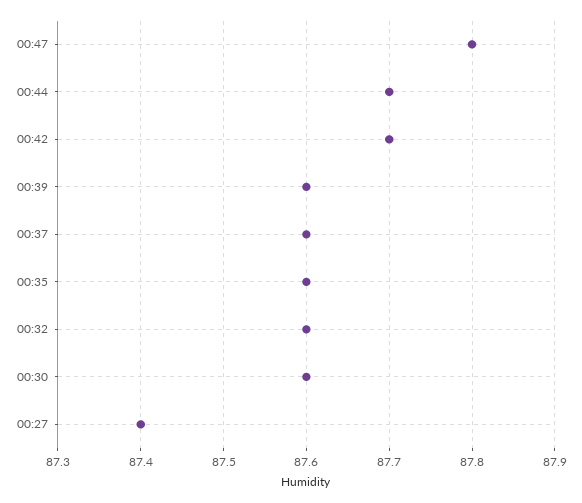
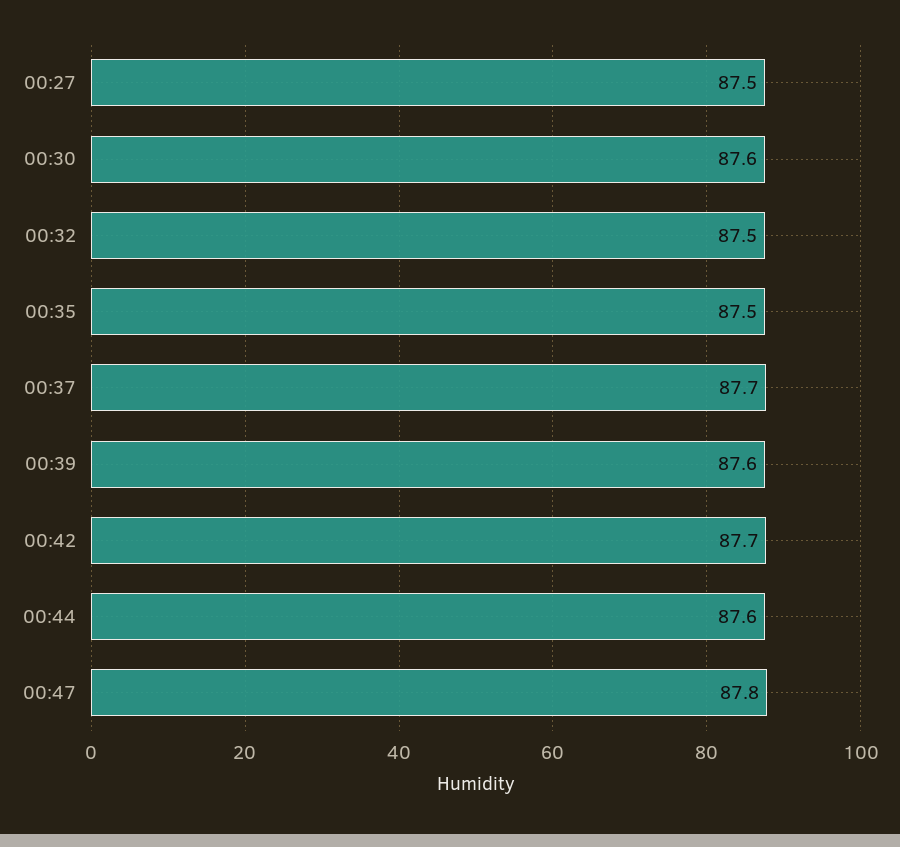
00:44: 87.7 -> 87.6
00:37: 87.6 -> 87.7
00:35: 87.6 -> 87.5
00:32: 87.6 -> 87.5
00:27: 87.4 -> 87.5

